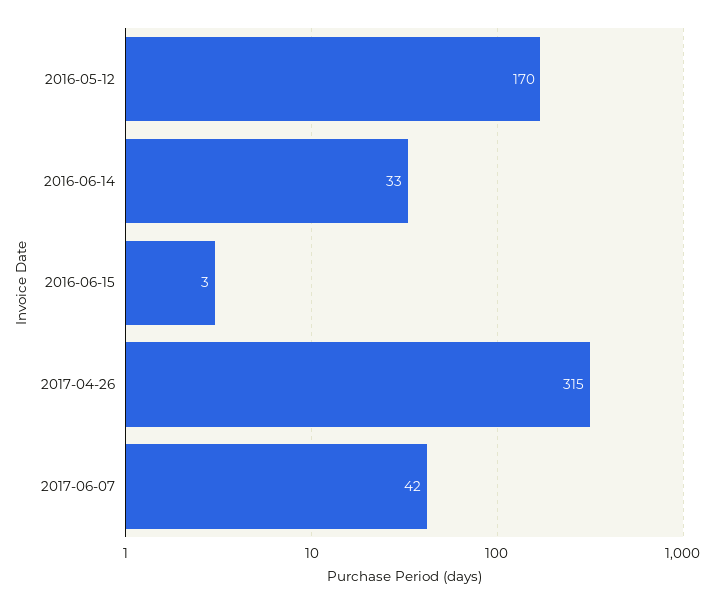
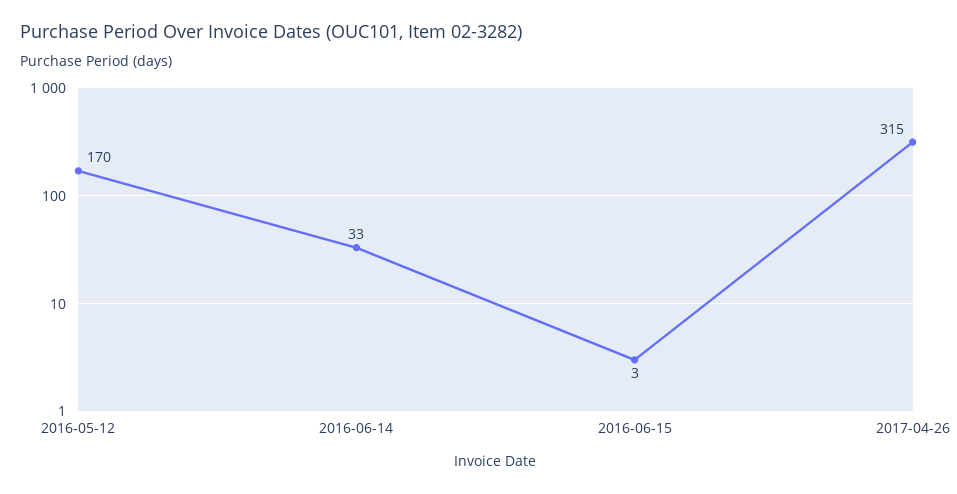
2017-06-07: 42 -> none

